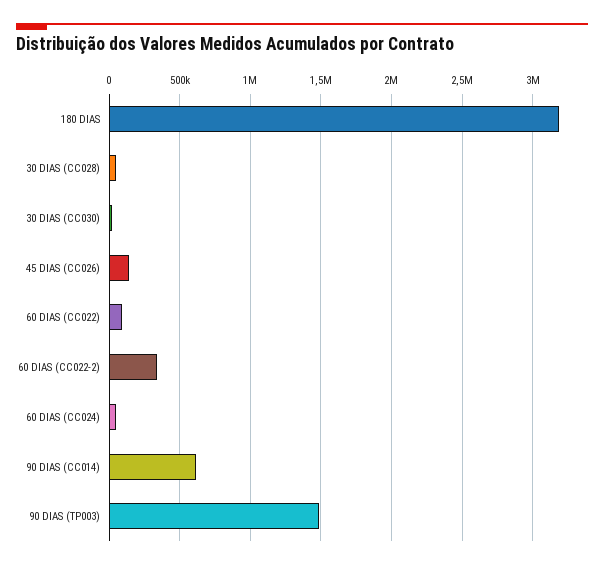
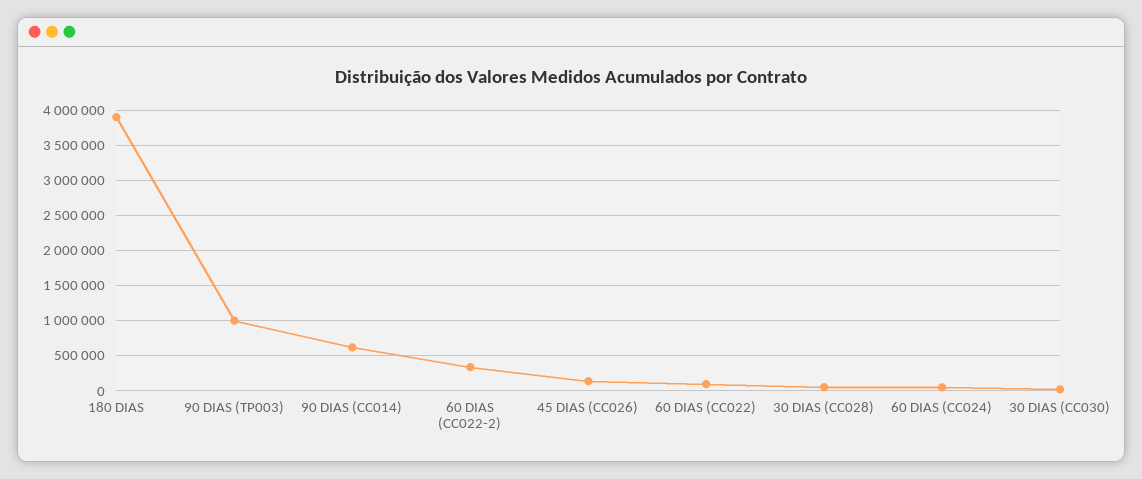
180 DIAS: 3200000 -> 3900000
90 DIAS (TP003): 1500000 -> 1000000

